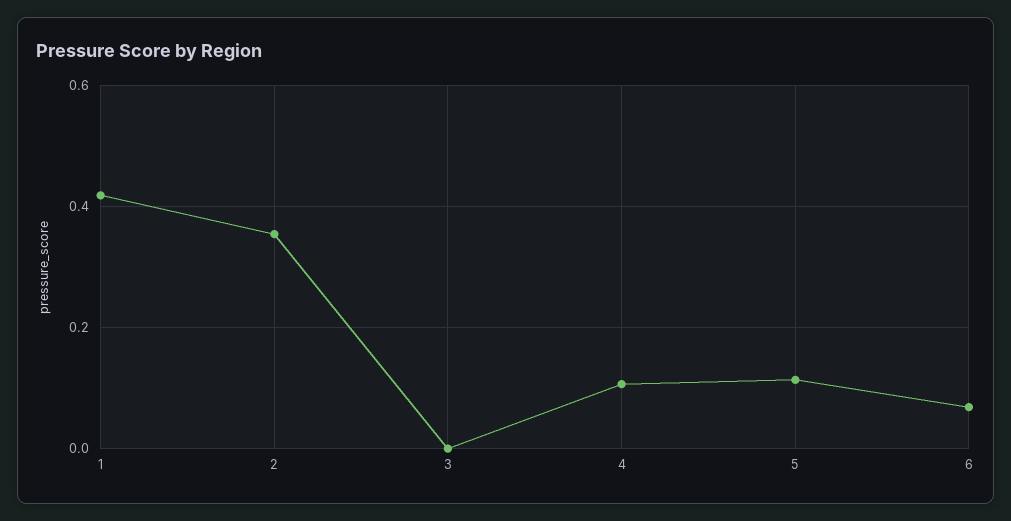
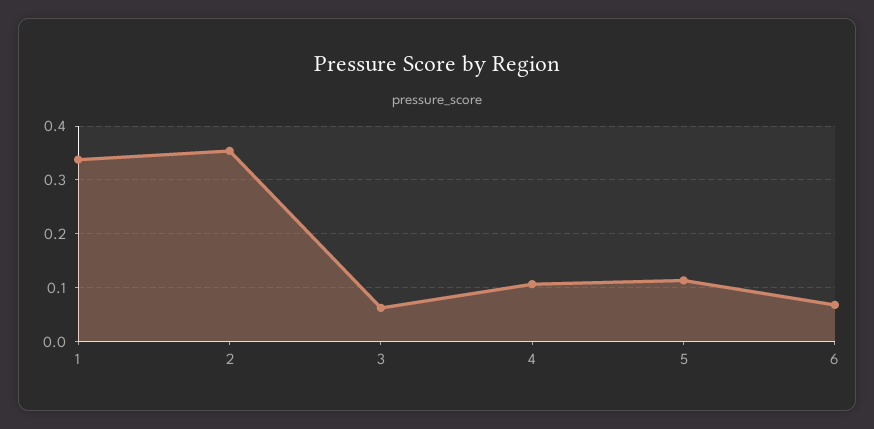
1: 0.42 -> 0.34
3: 0 -> 0.06

